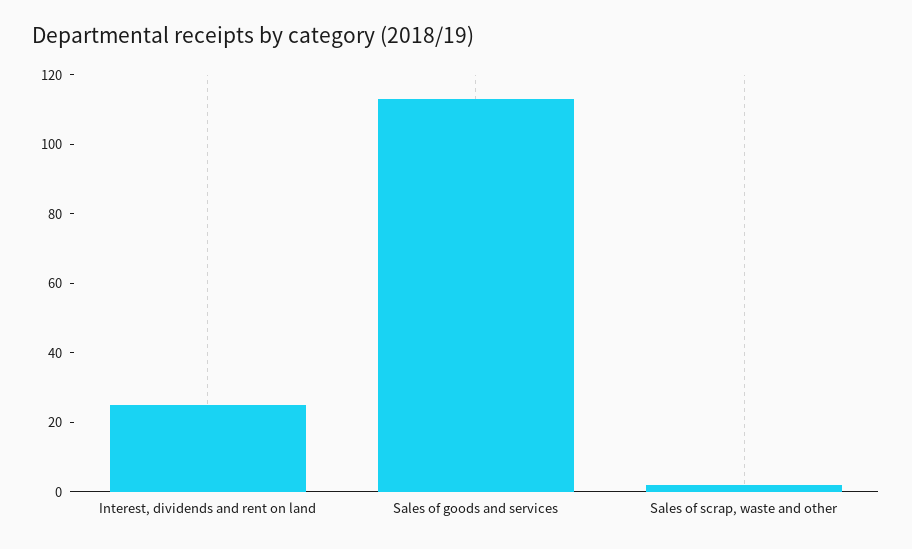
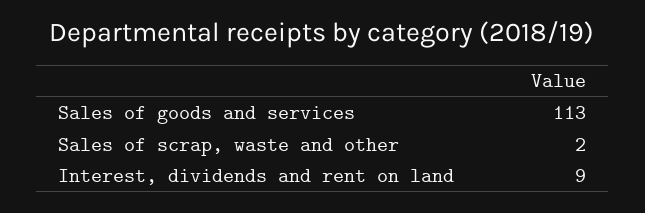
Interest, dividends and rent on land: 25 -> 9

